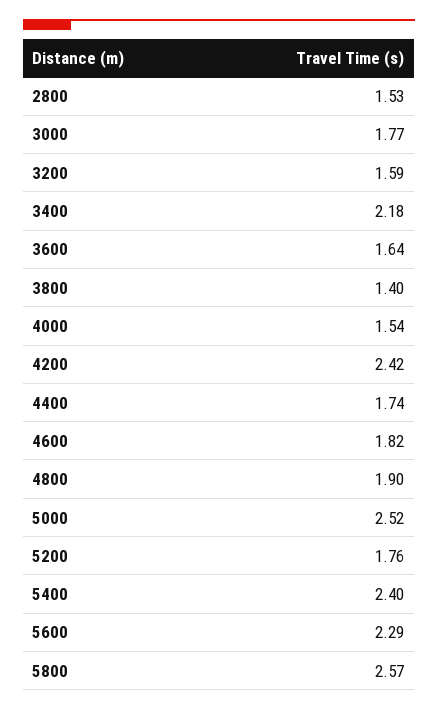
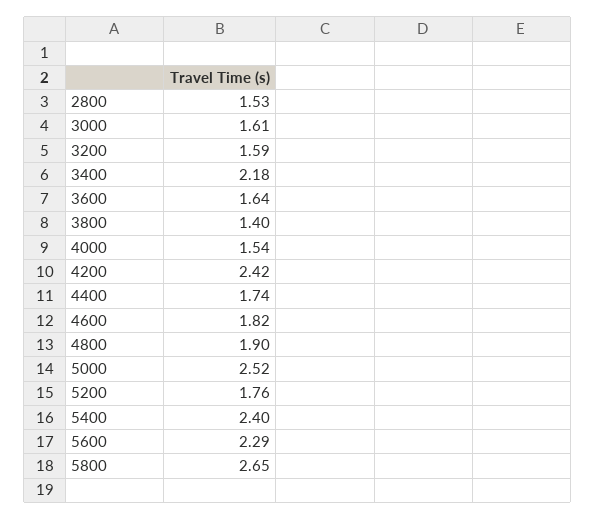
3000: 1.77 -> 1.61
5800: 2.57 -> 2.65

